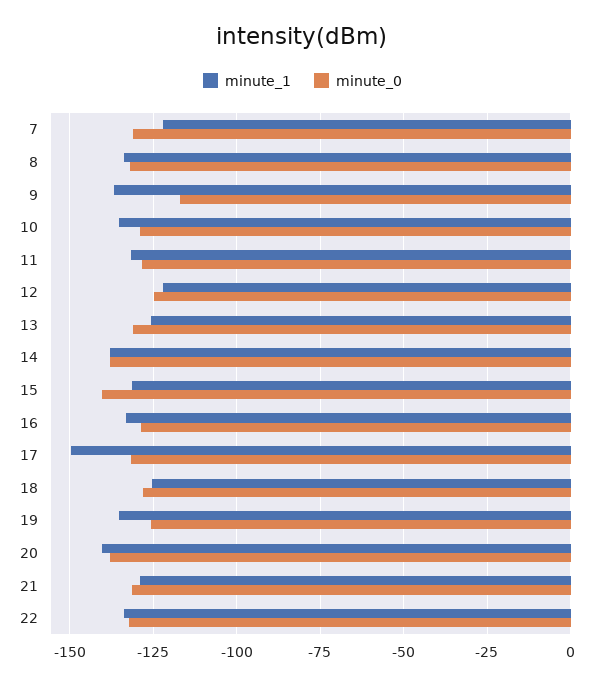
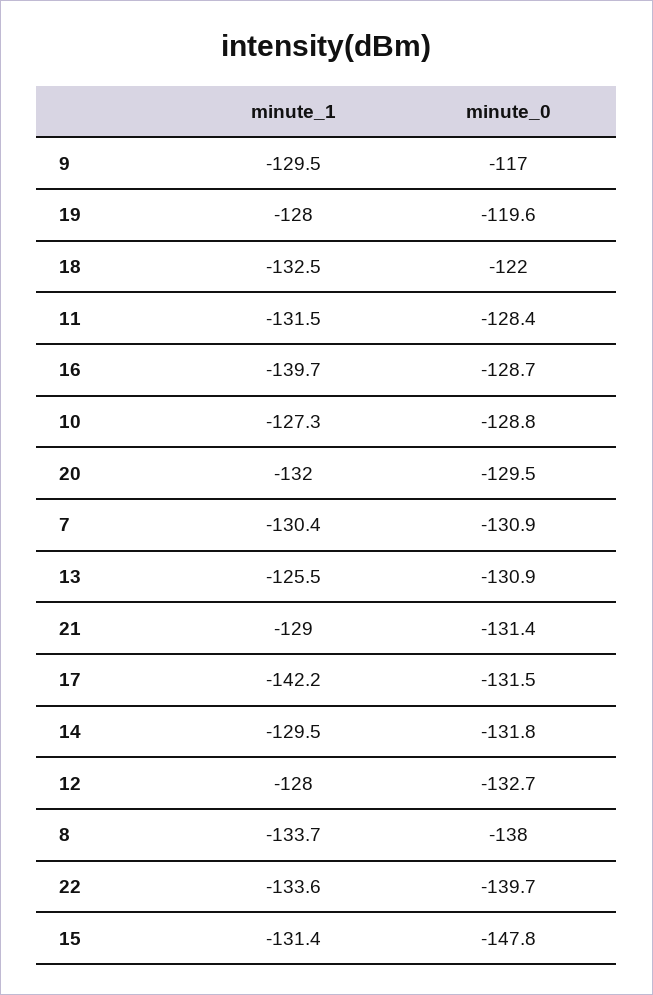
minute_1, 7: -122.5 -> -130.4
minute_0, 8: -132.5 -> -138
minute_1, 9: -137.5 -> -129.5
minute_1, 10: -135 -> -127.3
minute_1, 12: -122.5 -> -128
minute_0, 12: -125 -> -132.7
minute_1, 14: -137.5 -> -129.5
minute_0, 14: -137.5 -> -131.8
minute_0, 15: -140 -> -147.8
minute_1, 16: -132.5 -> -139.7
minute_1, 17: -150 -> -142.2
minute_1, 18: -125 -> -132.5
minute_0, 18: -127.5 -> -122
minute_1, 19: -135 -> -128
minute_0, 19: -125 -> -119.6
minute_1, 20: -140 -> -132
minute_0, 20: -137.5 -> -129.5
minute_0, 22: -132.5 -> -139.7

